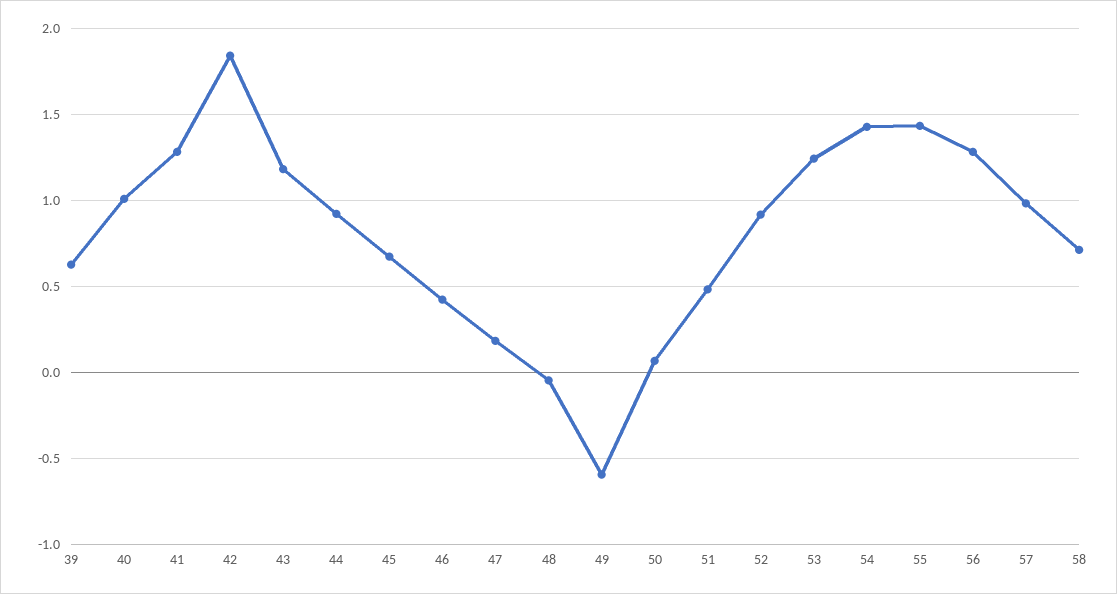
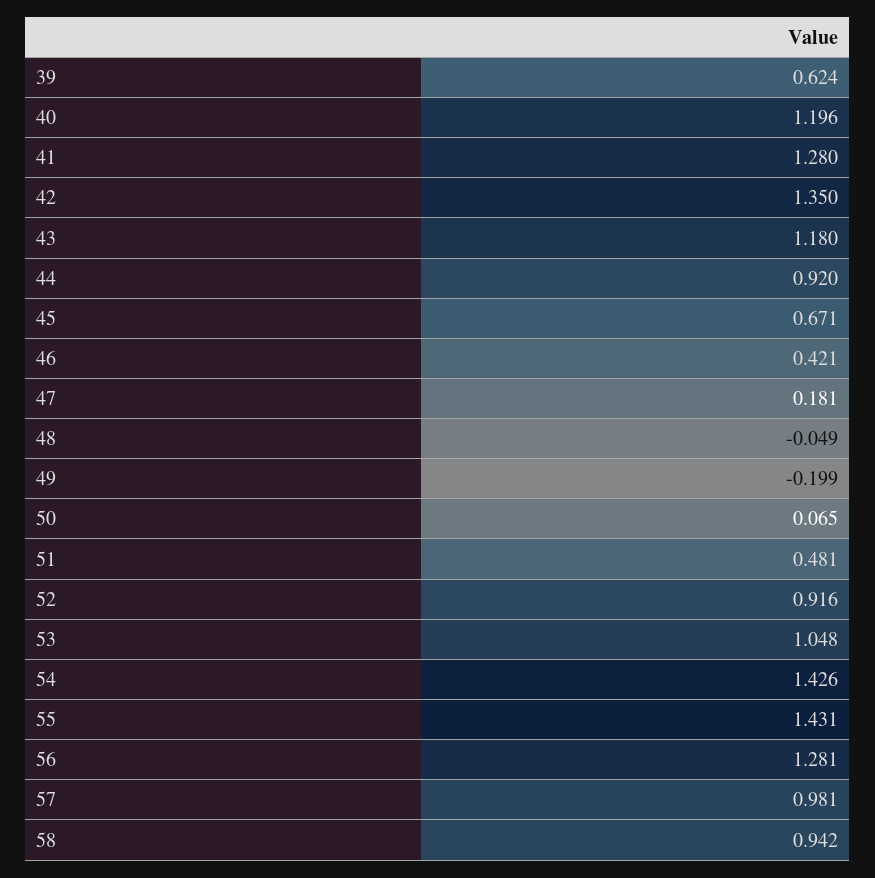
40: 1 -> 1.196
42: 1.85 -> 1.35
49: -0.6 -> -0.199
53: 1.25 -> 1.048
58: 0.7 -> 0.942

